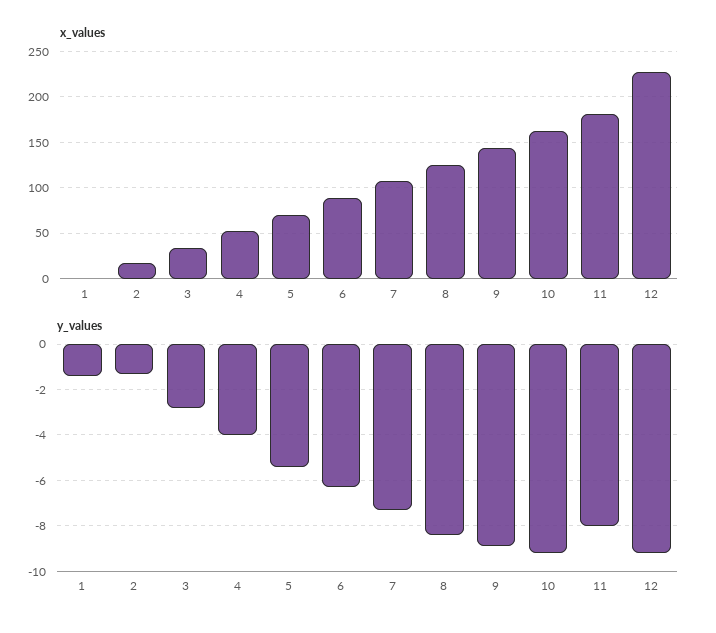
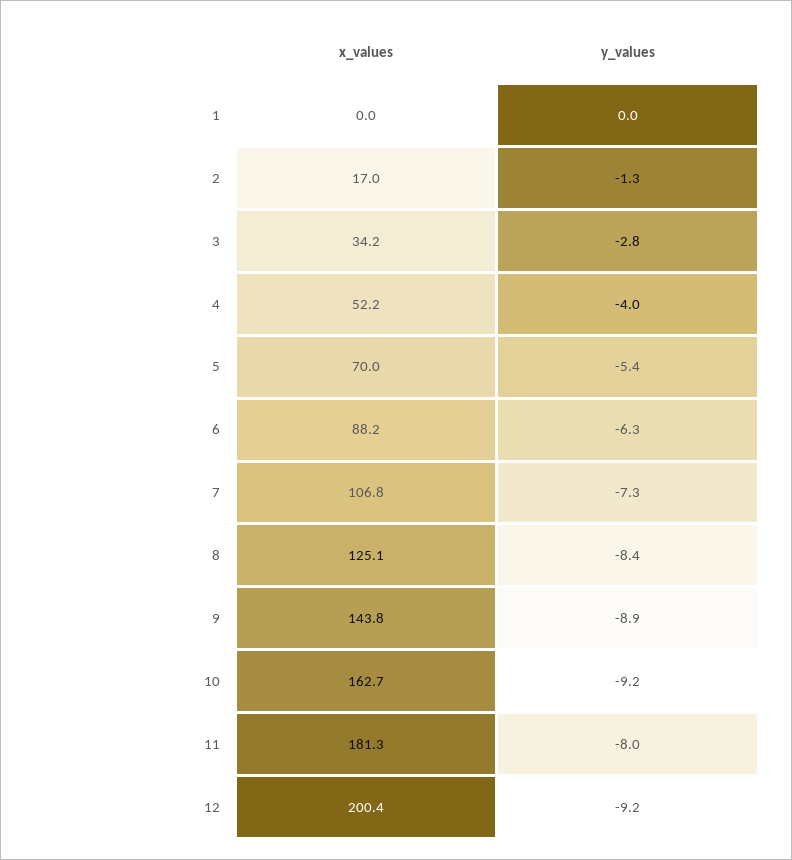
x_values, 12: 230 -> 200.4
y_values, 1: -1.5 -> 0

